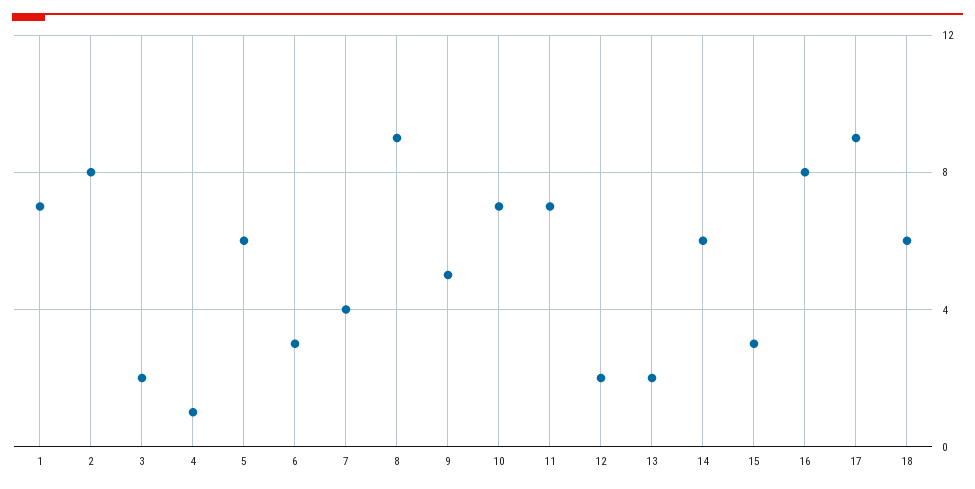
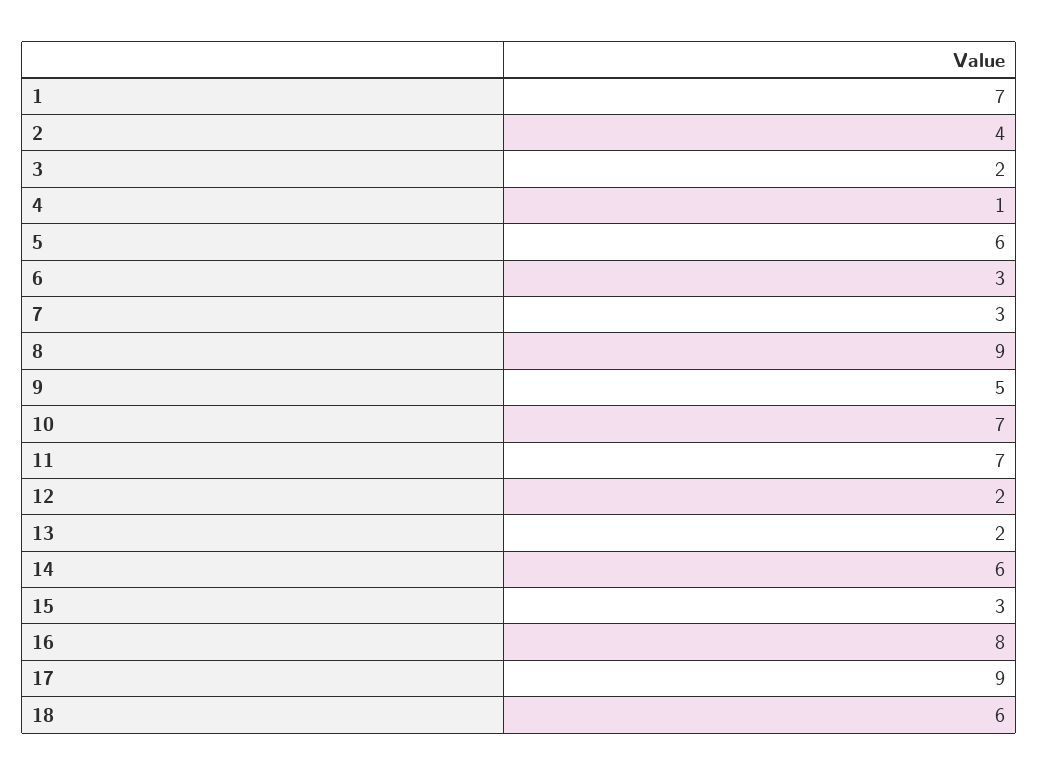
2: 8 -> 4
7: 4 -> 3

